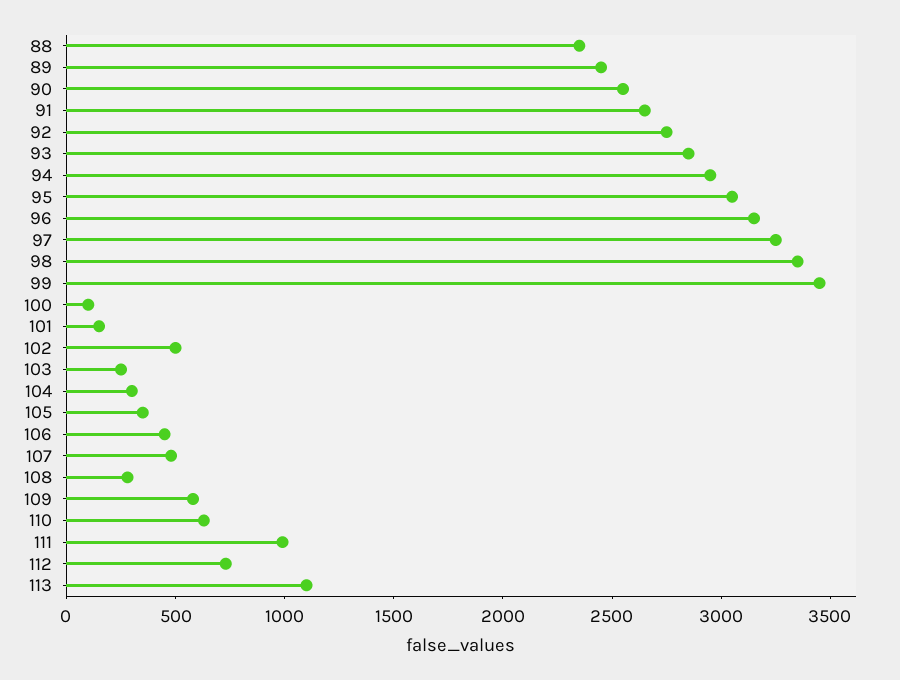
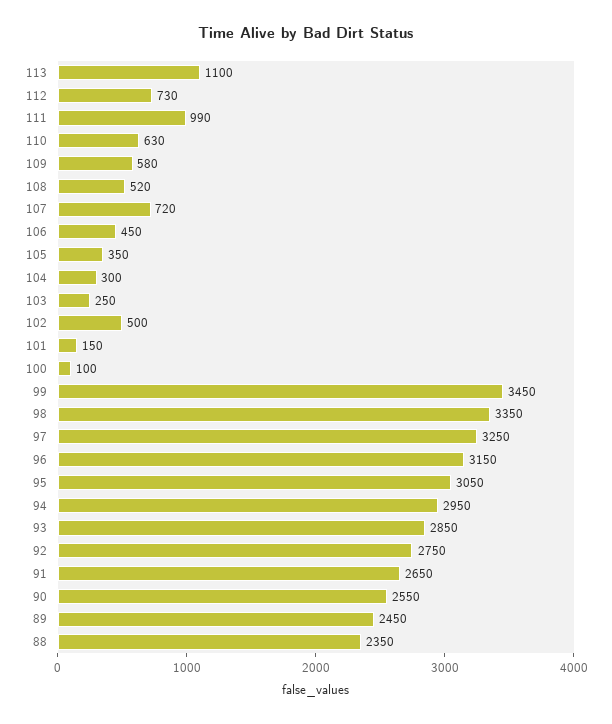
107: 500 -> 720
108: 300 -> 520

